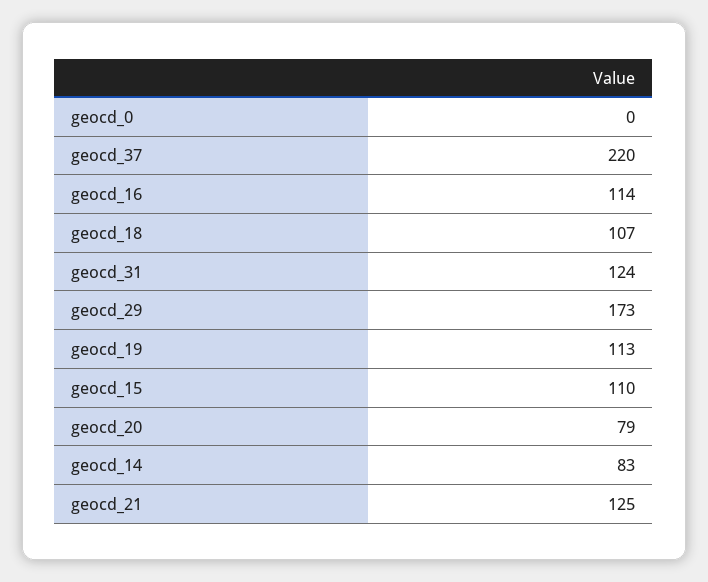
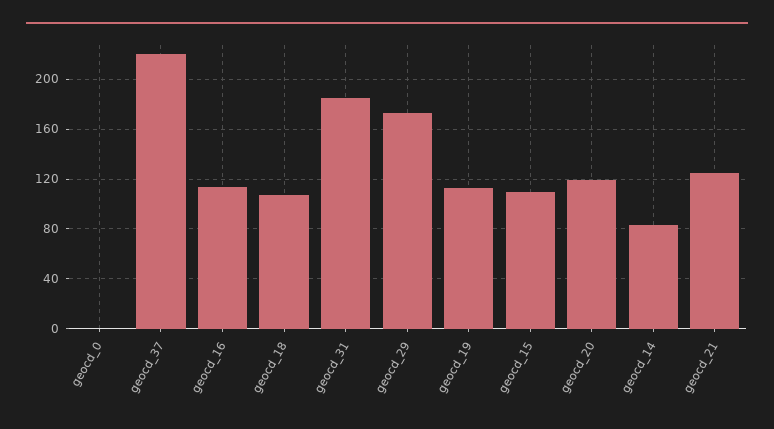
geocd_31: 124 -> 185
geocd_20: 79 -> 120

